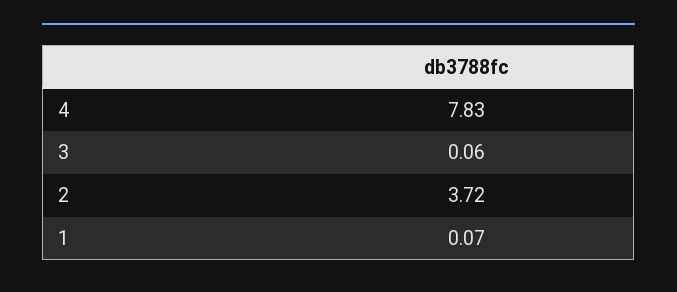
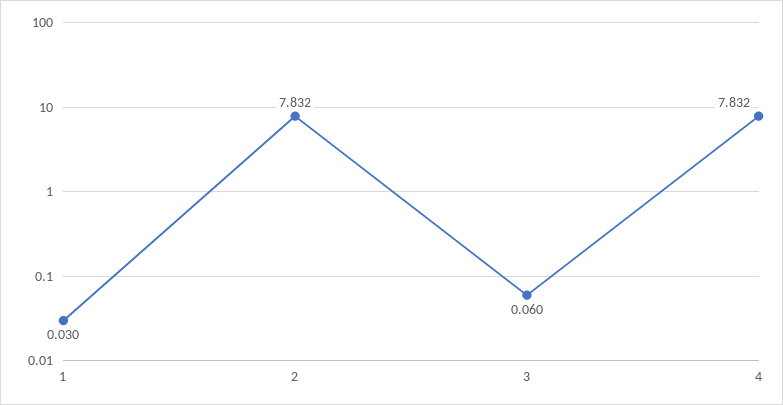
2: 3.72 -> 7.832
1: 0.07 -> 0.03

